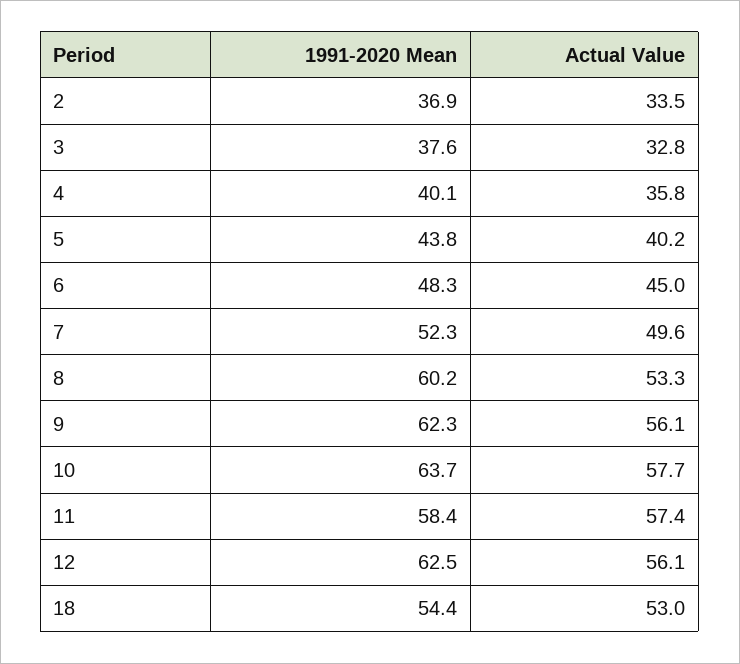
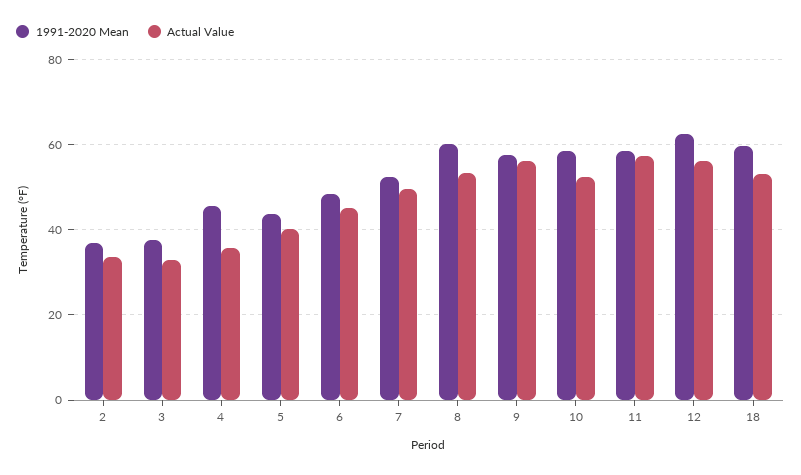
1991-2020 Mean, 4: 40.1 -> 46
1991-2020 Mean, 9: 62.3 -> 58
1991-2020 Mean, 10: 63.7 -> 58
Actual Value, 10: 57.7 -> 52
1991-2020 Mean, 18: 54.4 -> 60

